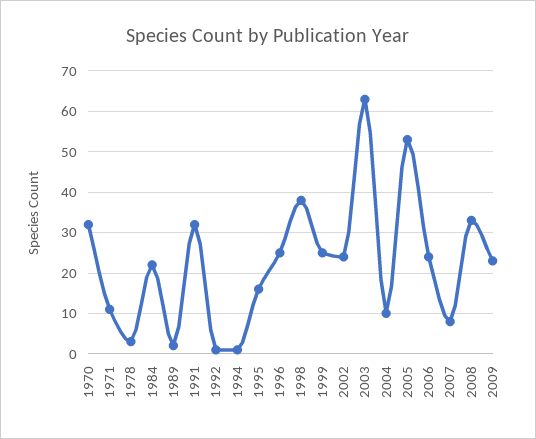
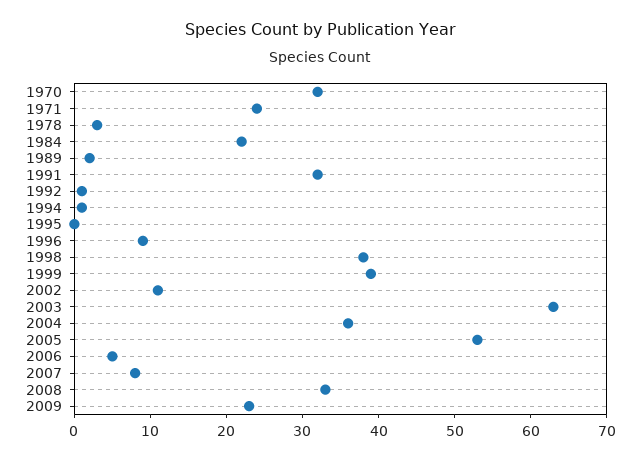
1971: 10 -> 25
1995: 15 -> 0
1996: 25 -> 10
1999: 25 -> 40
2002: 25 -> 10
2004: 10 -> 35
2006: 25 -> 5

